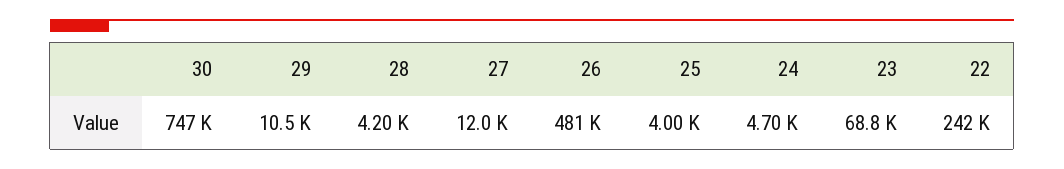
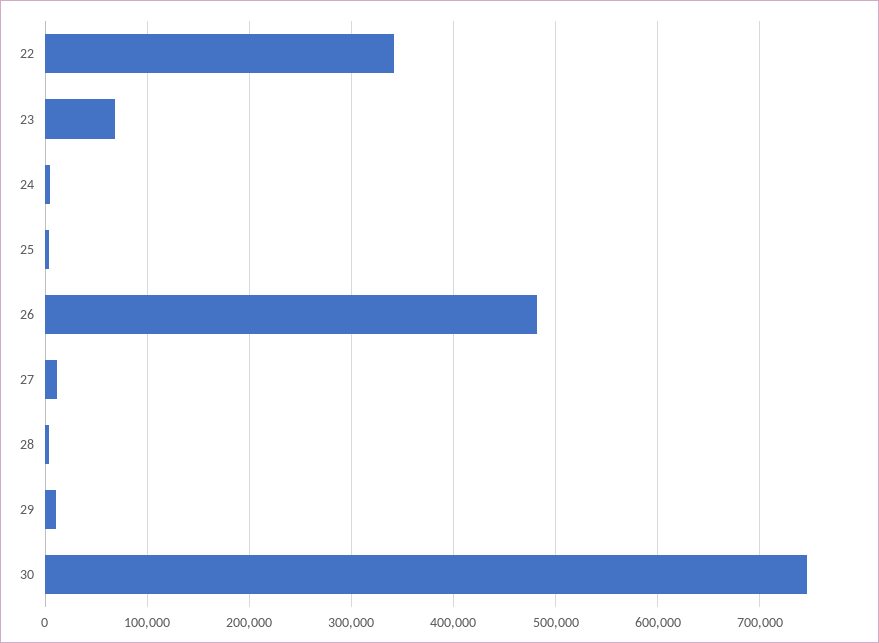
22: 242000 -> 340000

